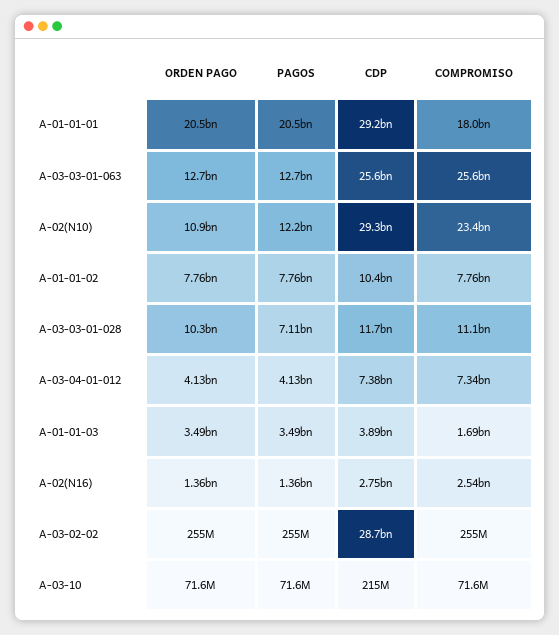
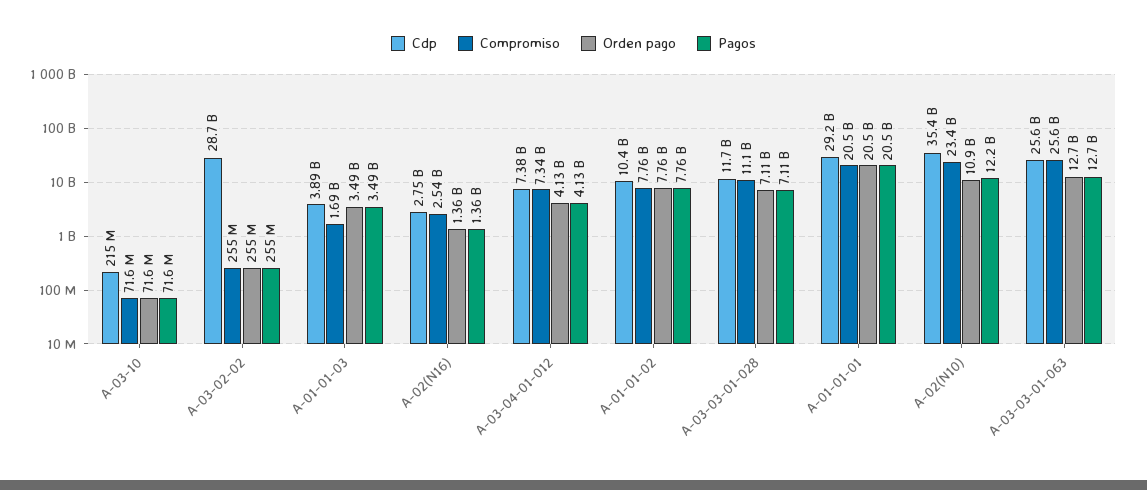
COMPROMISO, A-01-01-01: 18000000000 -> 20500000000
CDP, A-02(N10): 29300000000 -> 35400000000
ORDEN PAGO, A-03-03-01-028: 10300000000 -> 7110000000

